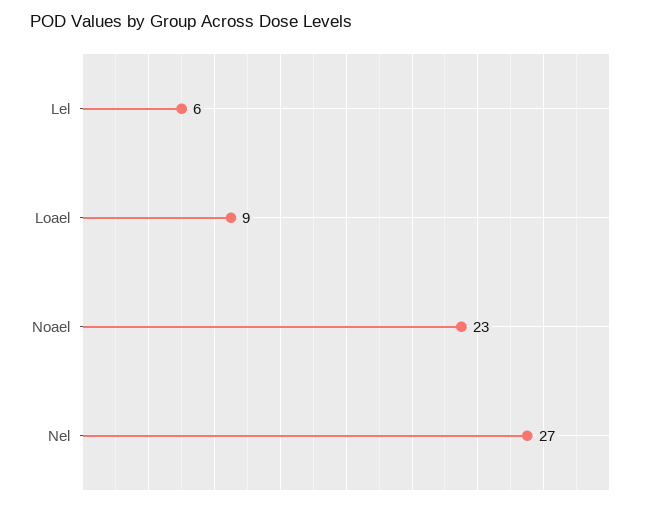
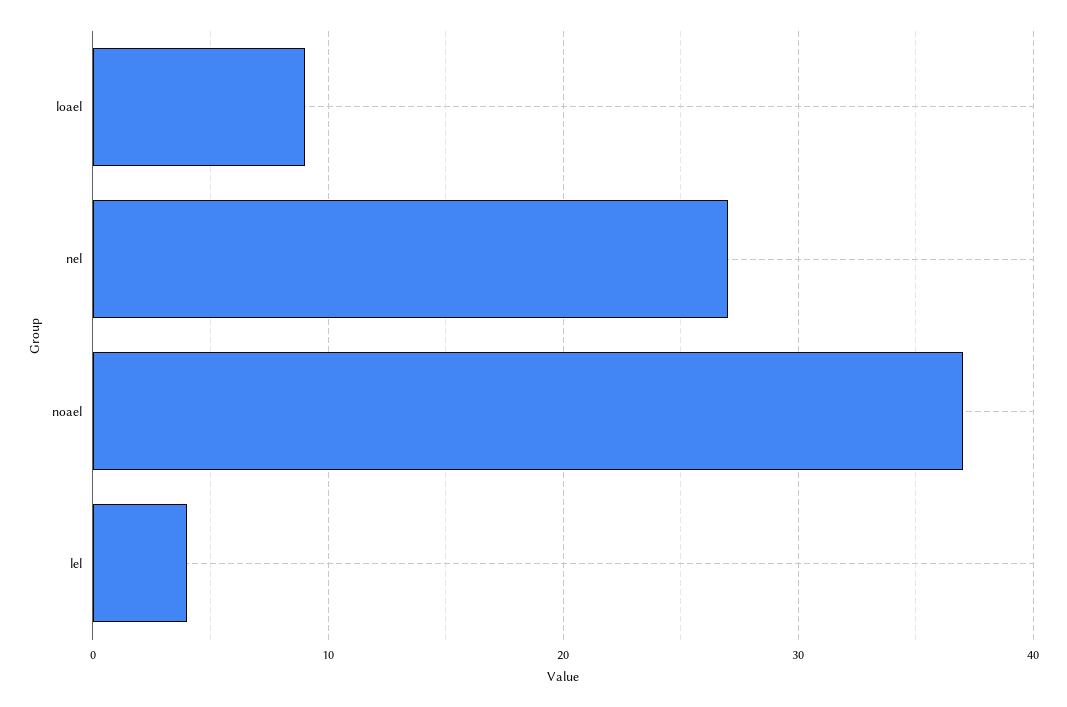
Lel: 6 -> 4
Noael: 23 -> 37

